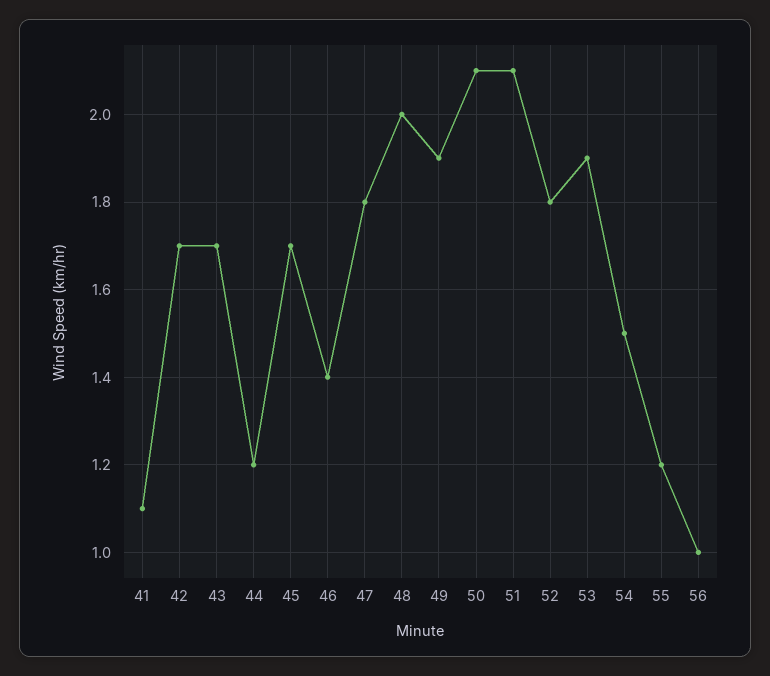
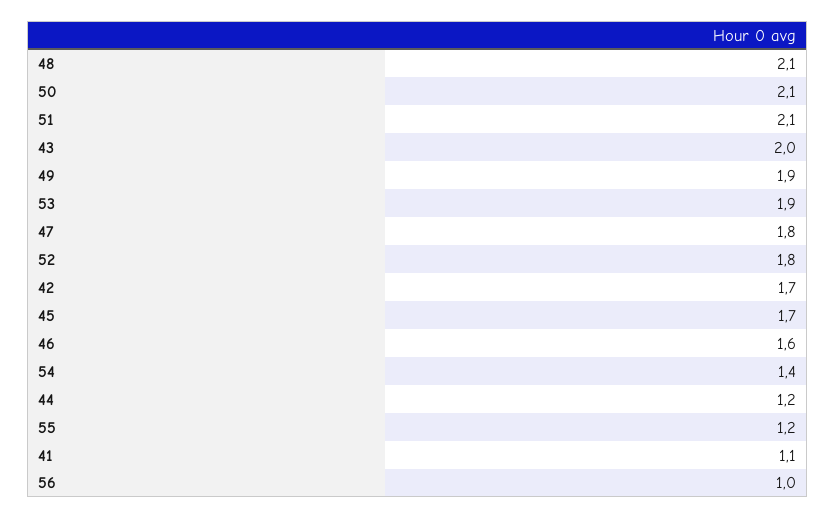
43: 1.7 -> 2
46: 1.4 -> 1.6
48: 2 -> 2.1
54: 1.5 -> 1.4

